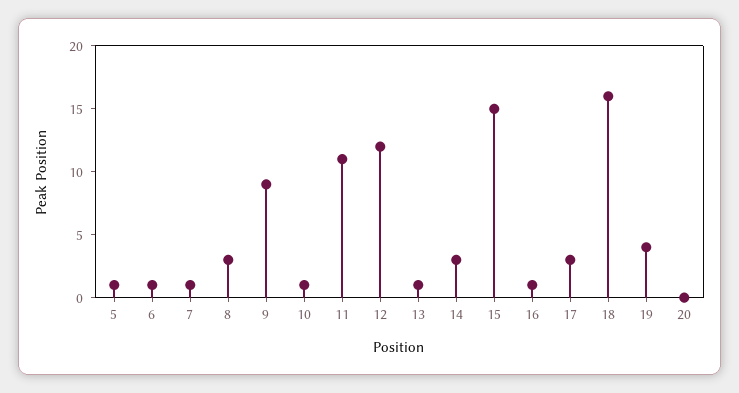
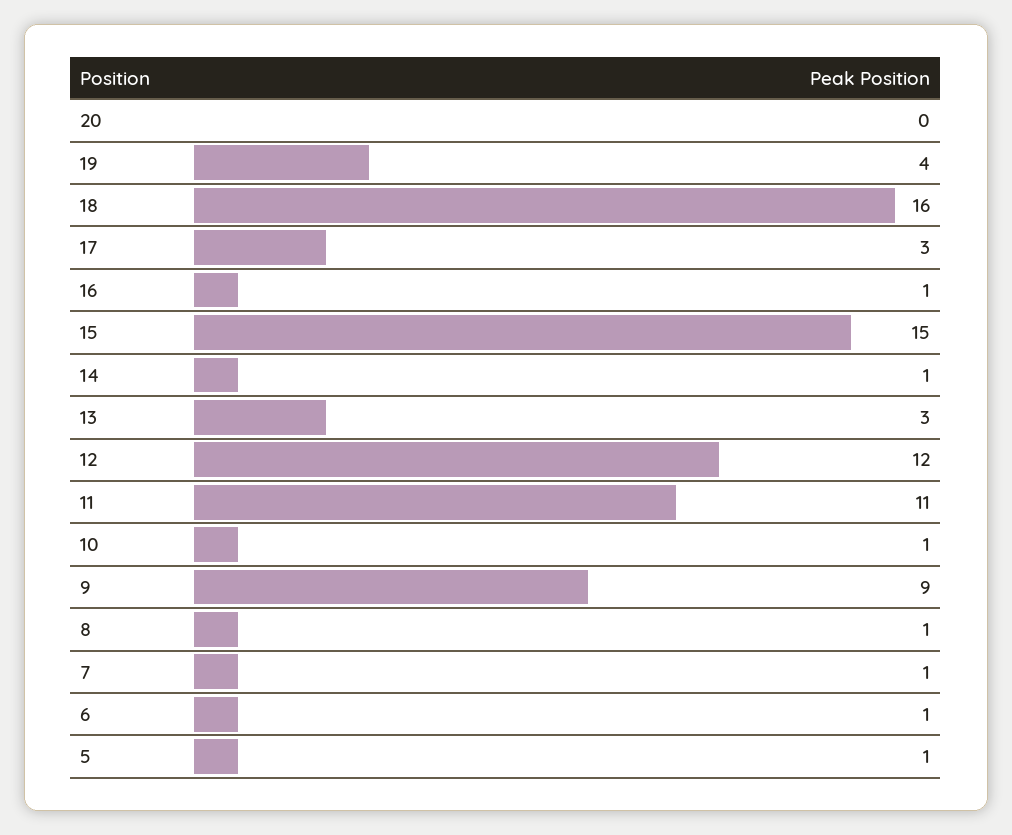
8: 3 -> 1
13: 1 -> 3
14: 3 -> 1

